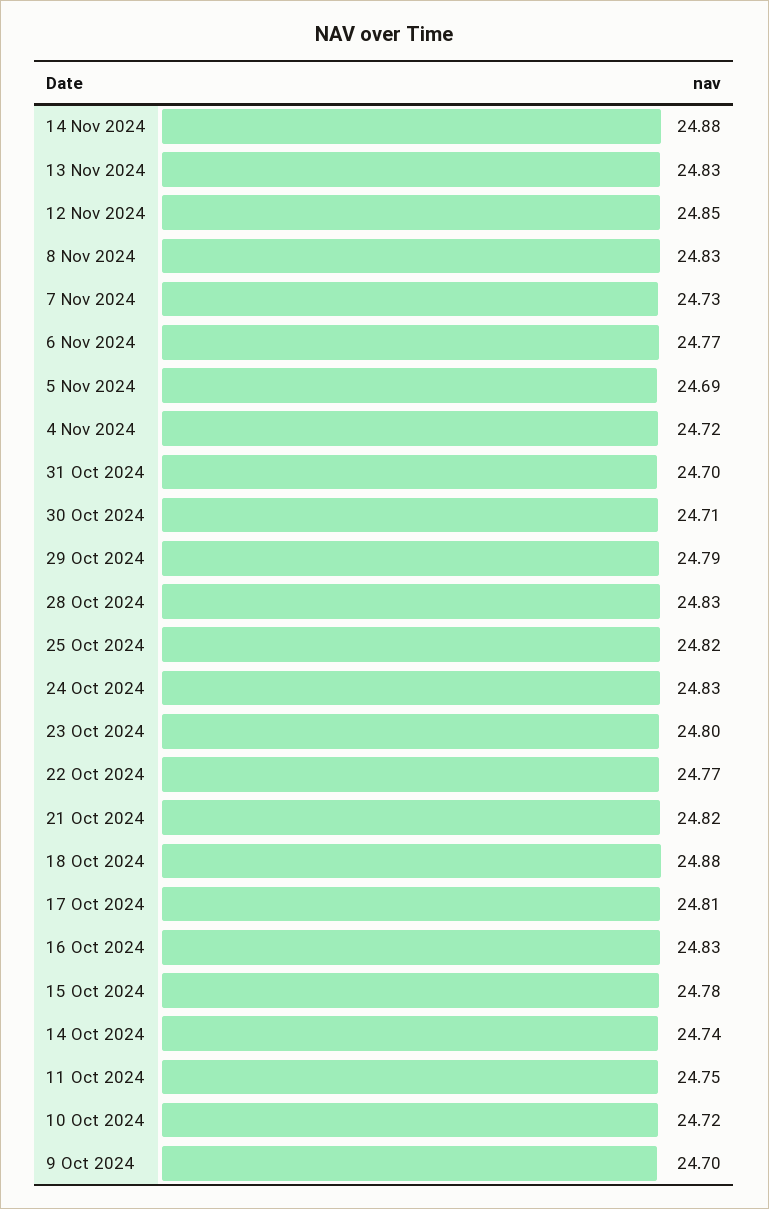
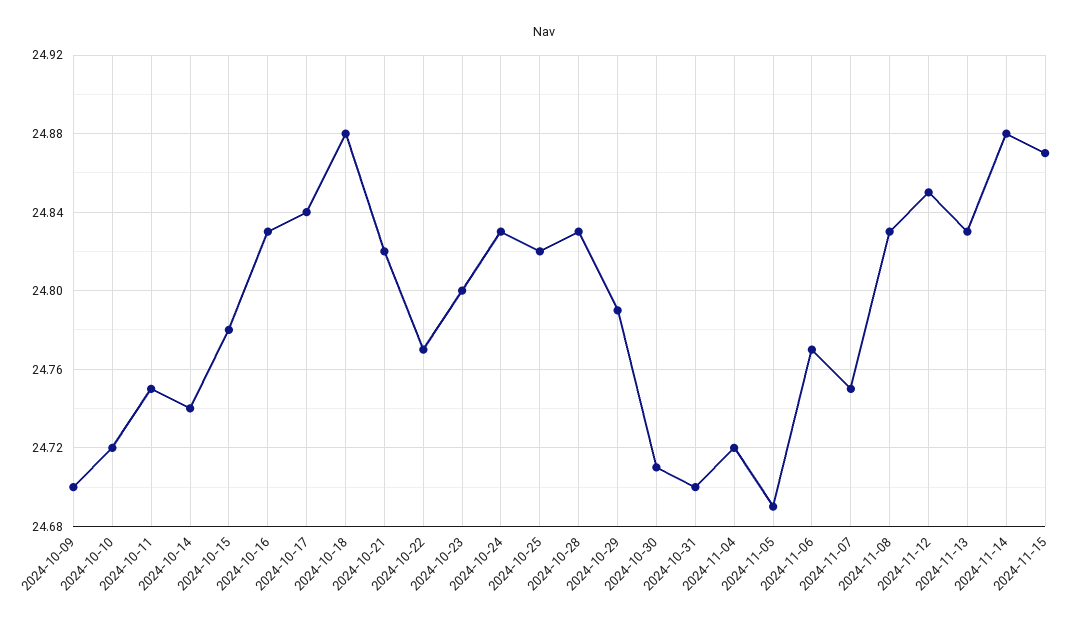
7 Nov 2024: 24.73 -> 24.75
17 Oct 2024: 24.81 -> 24.84
2024-11-15: none -> 24.87

